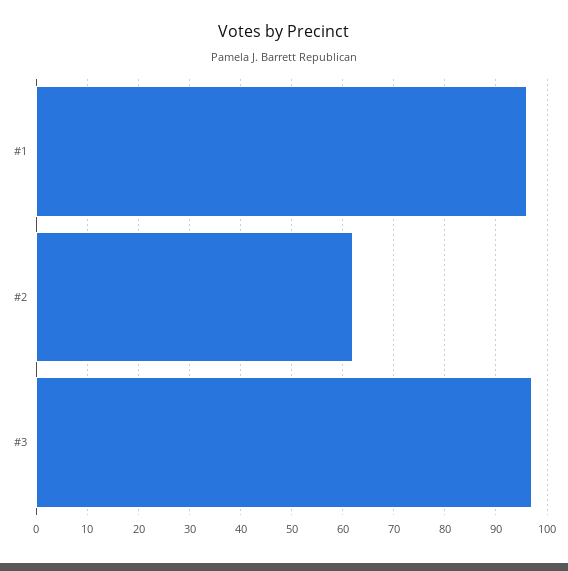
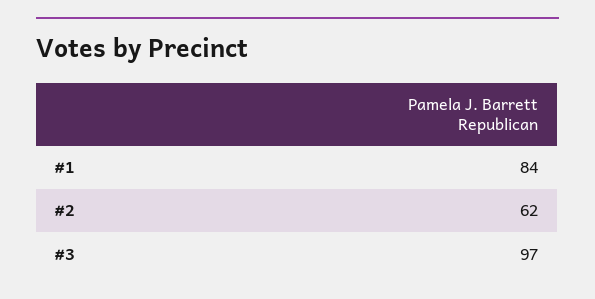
#1: 95 -> 84

